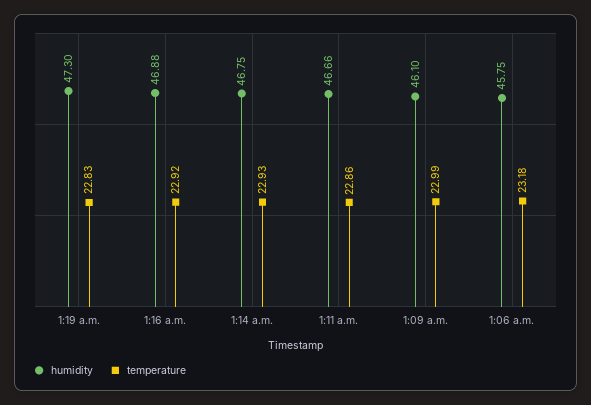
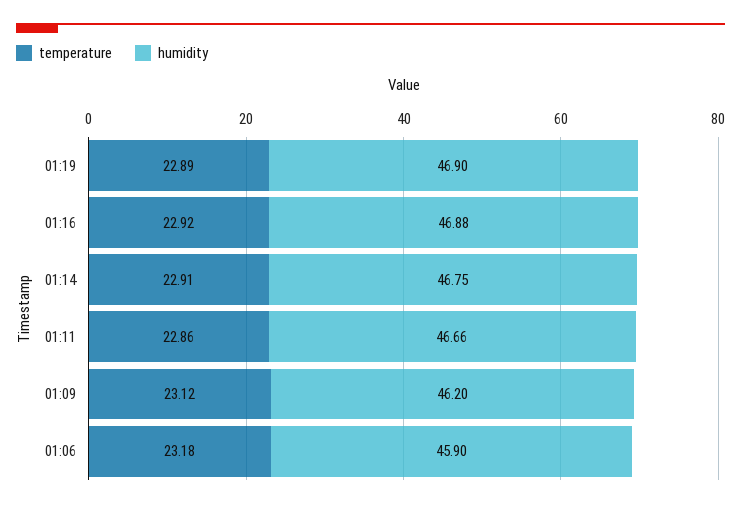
humidity, 1:19 a.m.: 47.3 -> 46.9
temperature, 1:19 a.m.: 22.83 -> 22.89
temperature, 1:14 a.m.: 22.93 -> 22.91
humidity, 1:09 a.m.: 46.1 -> 46.2
temperature, 1:09 a.m.: 22.99 -> 23.12
humidity, 1:06 a.m.: 45.75 -> 45.9

